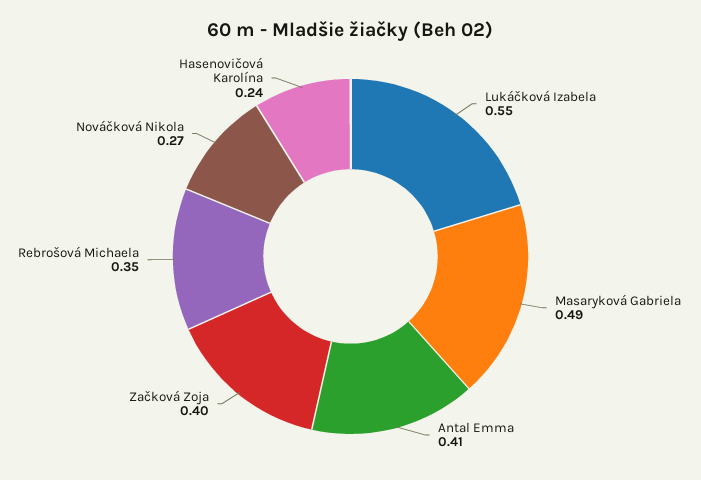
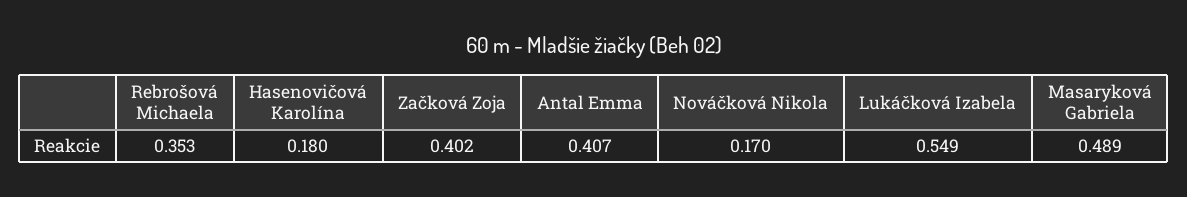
Nováčková Nikola: 0.27 -> 0.17
Hasenovičová Karolína: 0.24 -> 0.18

